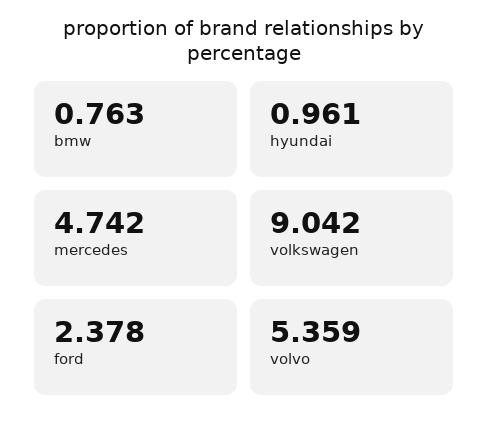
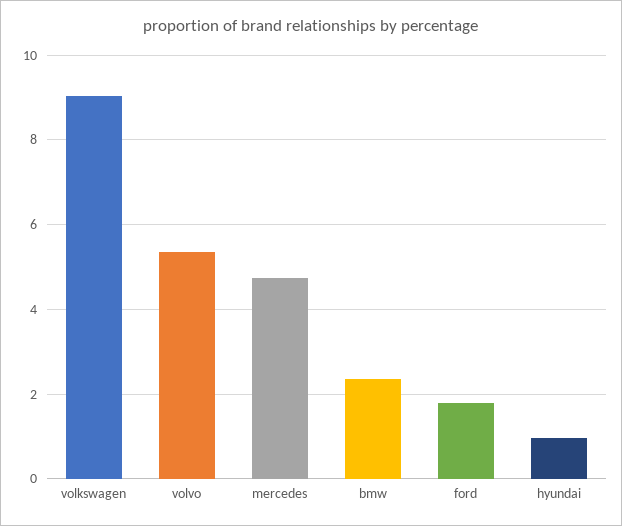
bmw: 0.763 -> 2.4
ford: 2.378 -> 1.8

